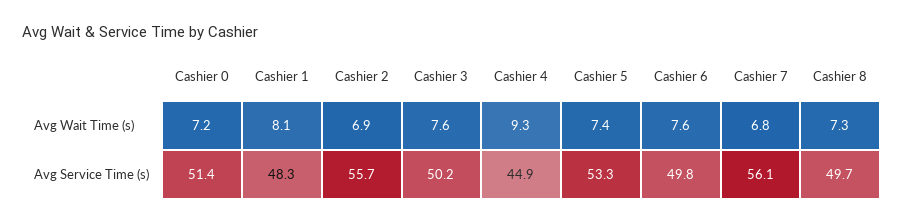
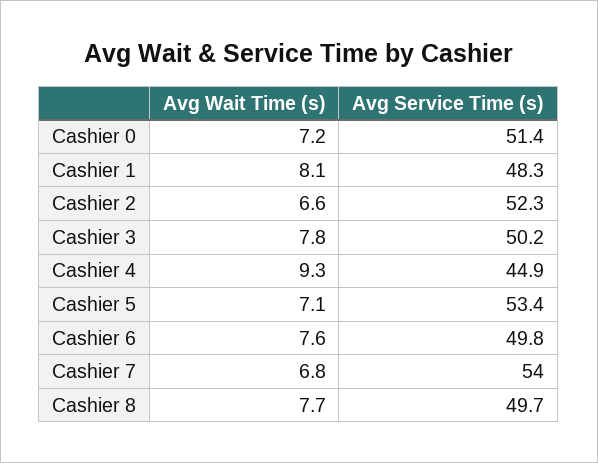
Cashier 2, Avg Wait Time (s): 6.9 -> 6.6
Cashier 3, Avg Wait Time (s): 7.6 -> 7.8
Cashier 5, Avg Wait Time (s): 7.4 -> 7.1
Cashier 8, Avg Wait Time (s): 7.3 -> 7.7
Cashier 2, Avg Service Time (s): 55.7 -> 52.3
Cashier 5, Avg Service Time (s): 53.3 -> 53.4
Cashier 7, Avg Service Time (s): 56.1 -> 54

